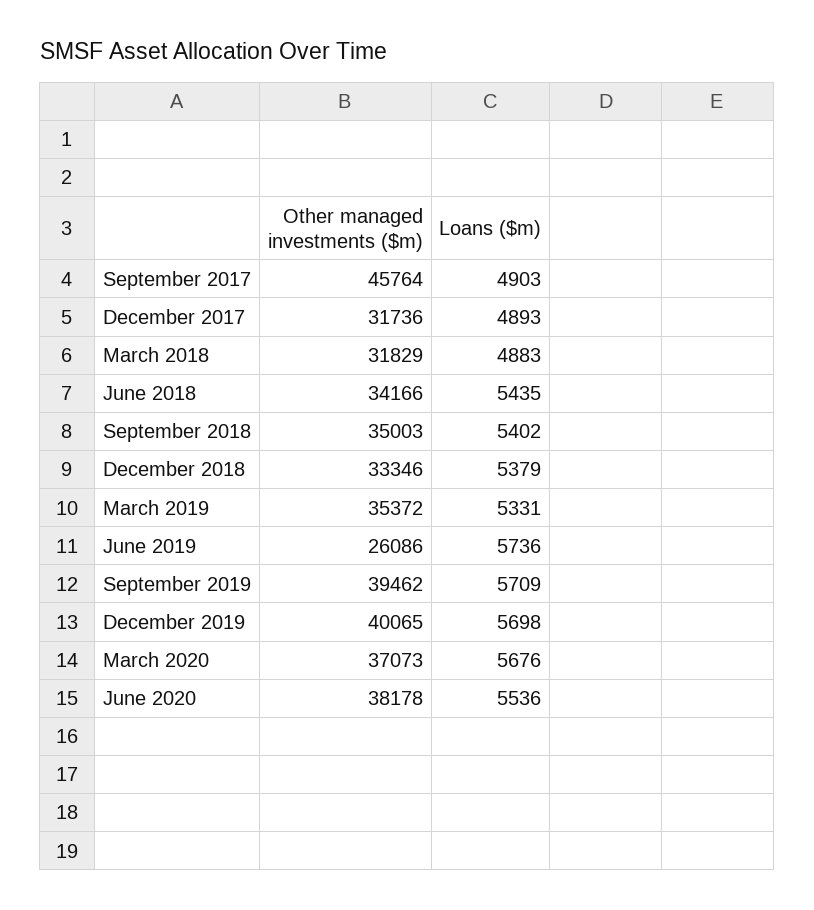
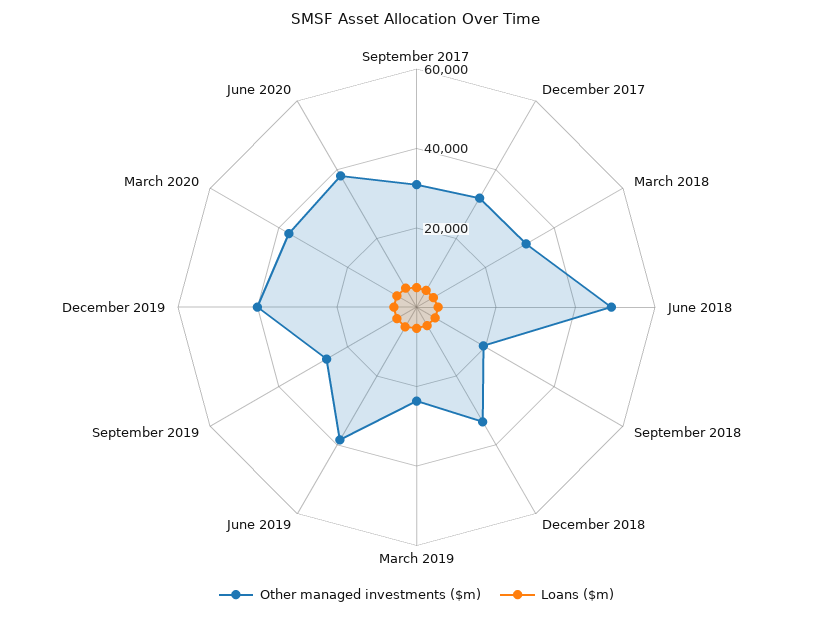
Other managed investments ($m), September 2017: 45764 -> 30000
Other managed investments ($m), June 2018: 34166 -> 50000
Other managed investments ($m), September 2018: 35003 -> 20000
Other managed investments ($m), March 2019: 35372 -> 25000
Other managed investments ($m), June 2019: 26086 -> 40000
Other managed investments ($m), September 2019: 39462 -> 25000

